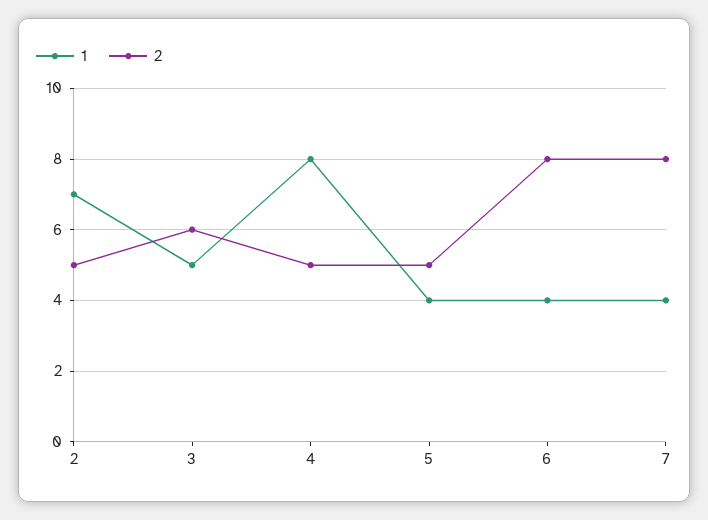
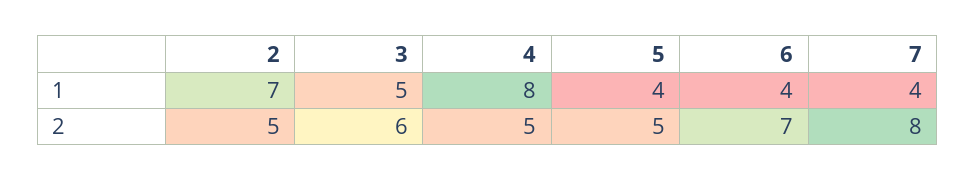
2, 6: 8 -> 7

